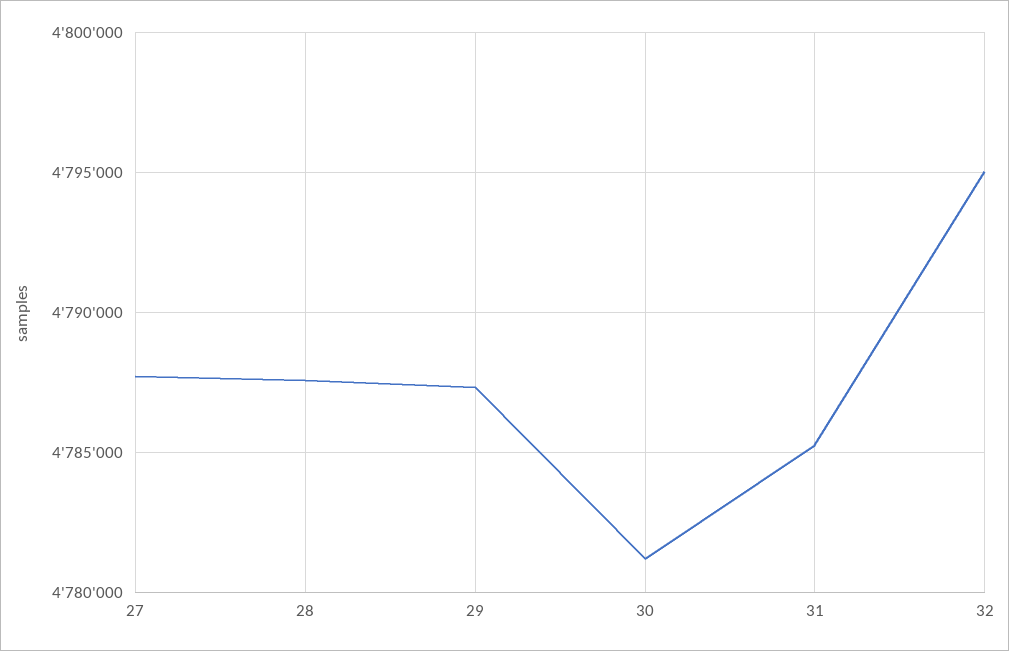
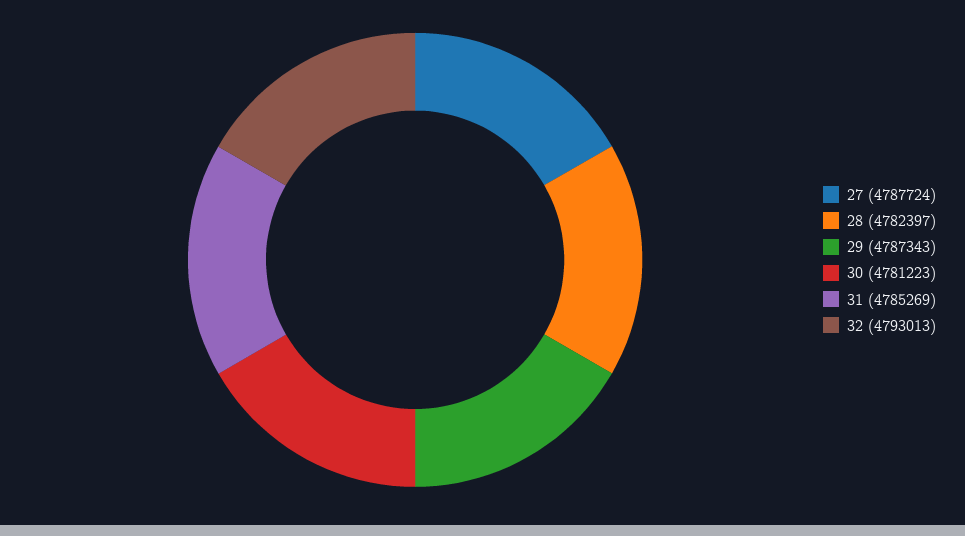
28: 4787500 -> 4782397
32: 4795000 -> 4793013

